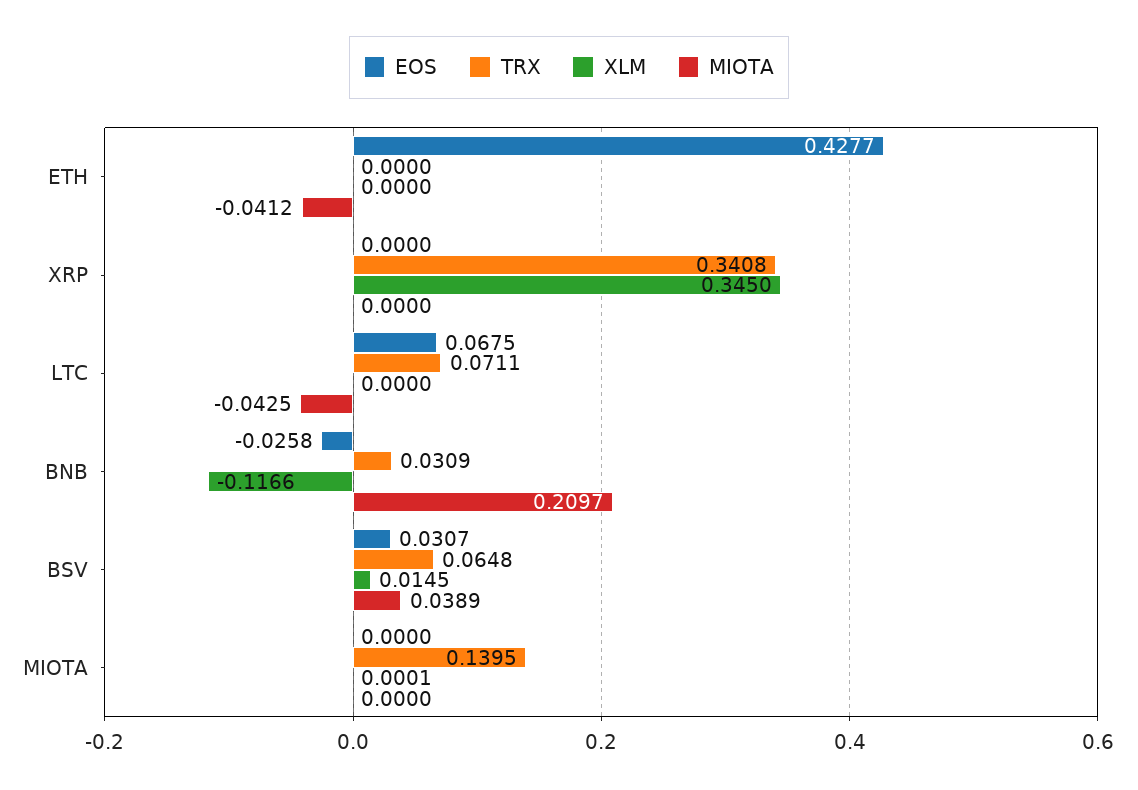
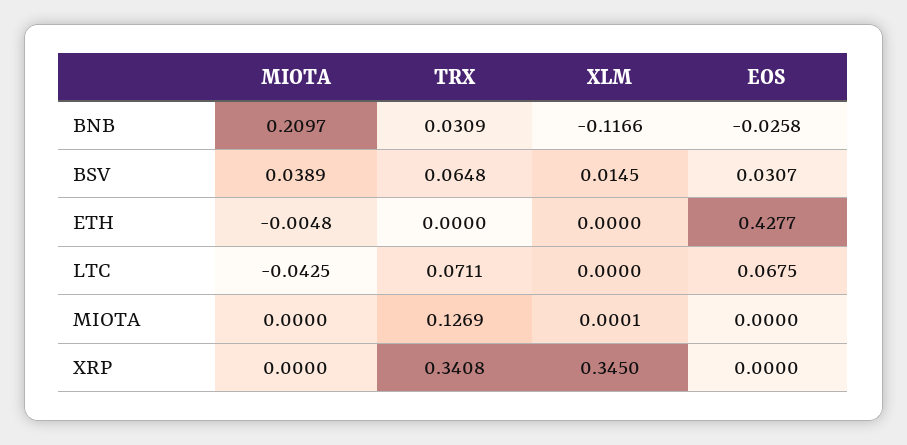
MIOTA, ETH: -0.0412 -> -0.0048
TRX, MIOTA: 0.1395 -> 0.1269

